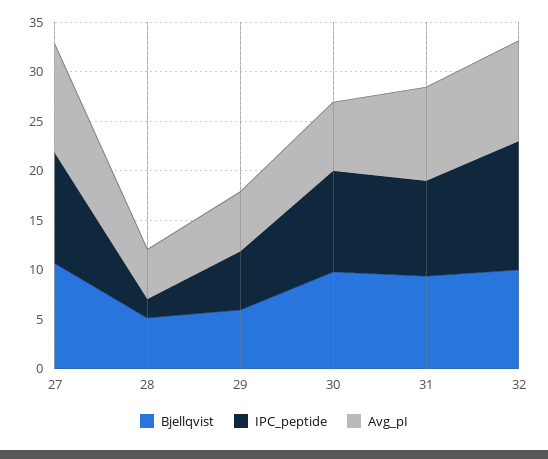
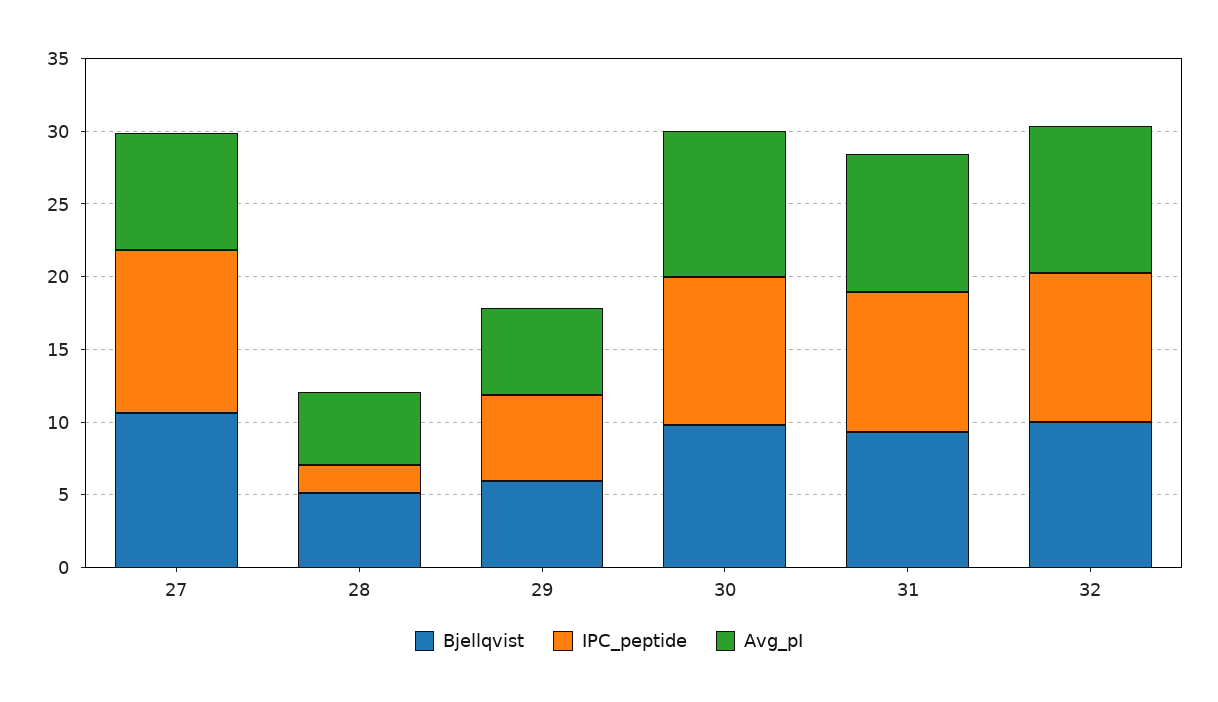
Avg_pI, 27: 11 -> 8
Avg_pI, 30: 7 -> 10
IPC_peptide, 32: 13 -> 10

